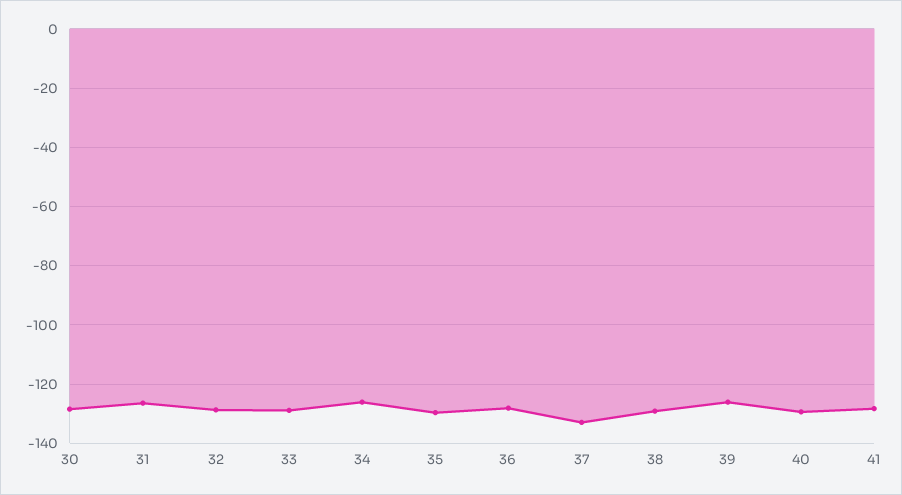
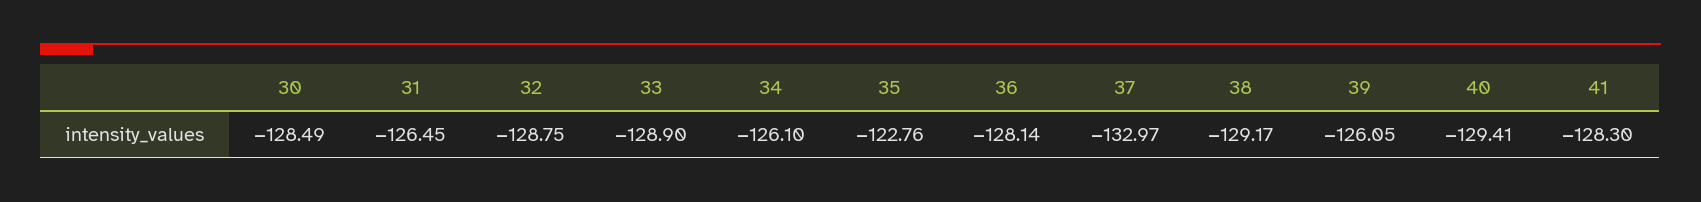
35: -130 -> -122.76

